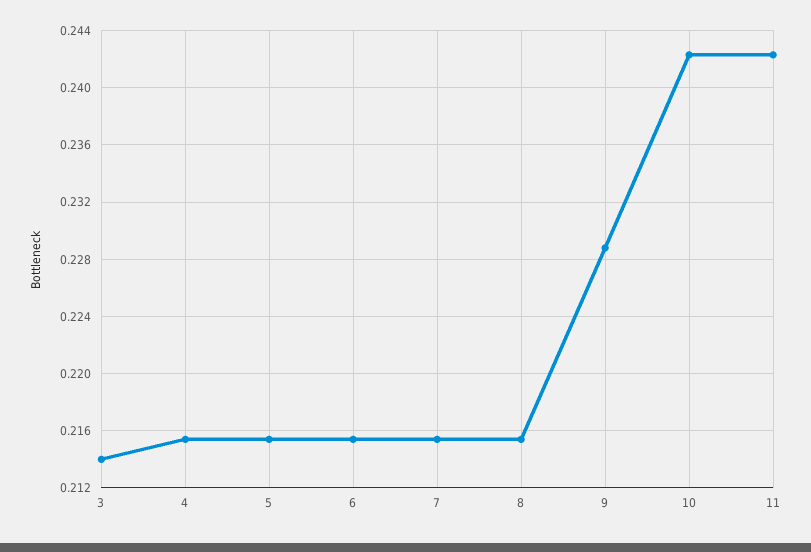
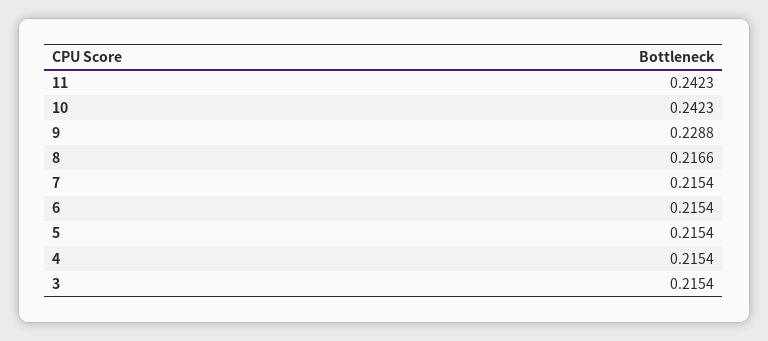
3: 0.214 -> 0.2154
8: 0.2155 -> 0.2166

